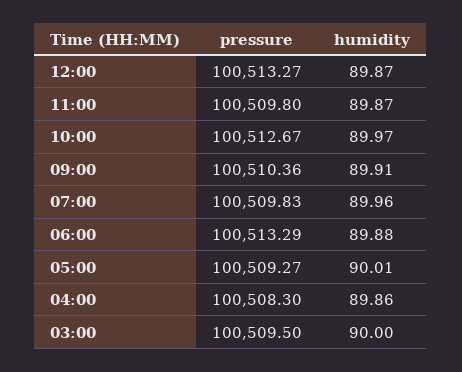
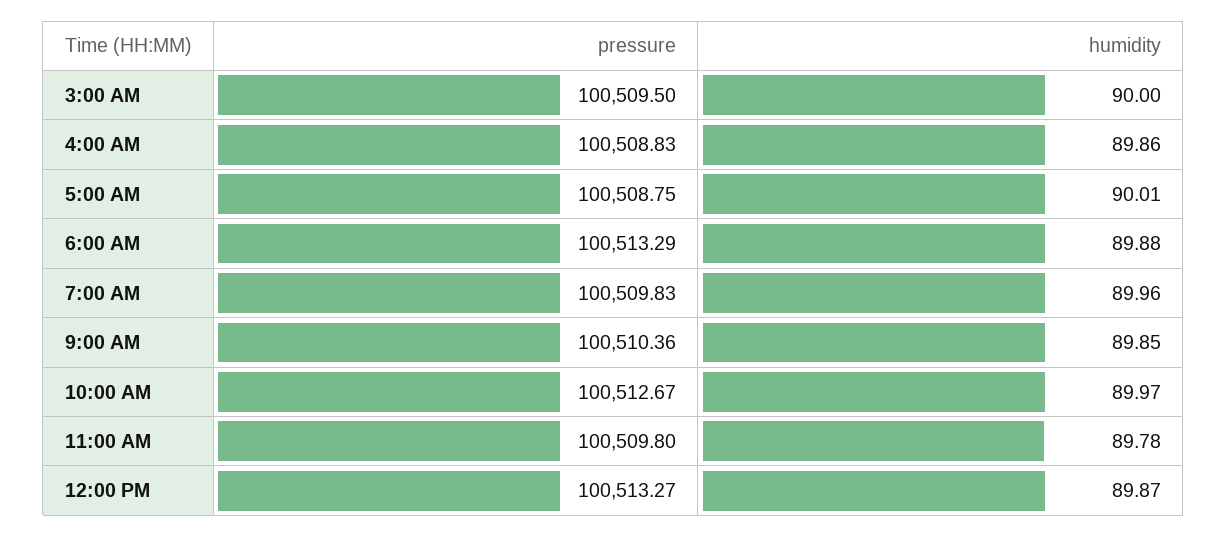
humidity, 11:00: 89.87 -> 89.78
humidity, 09:00: 89.91 -> 89.85
pressure, 05:00: 100509.27 -> 100508.75
pressure, 04:00: 100508.3 -> 100508.83

